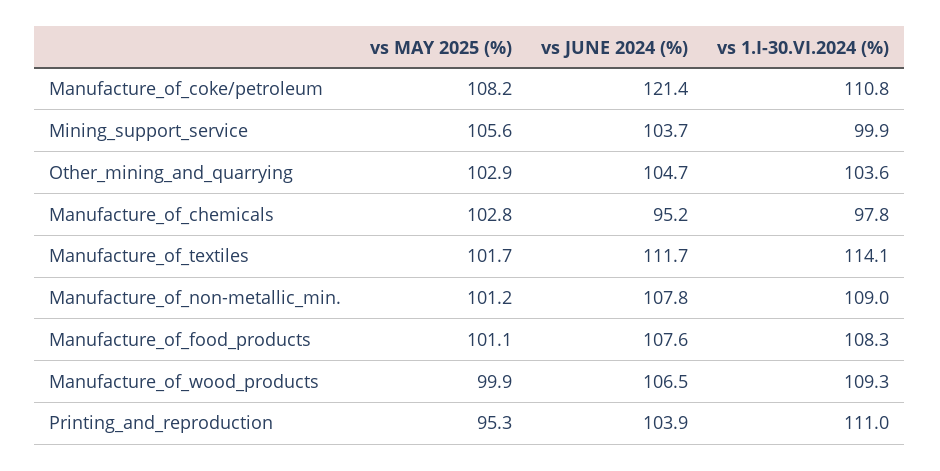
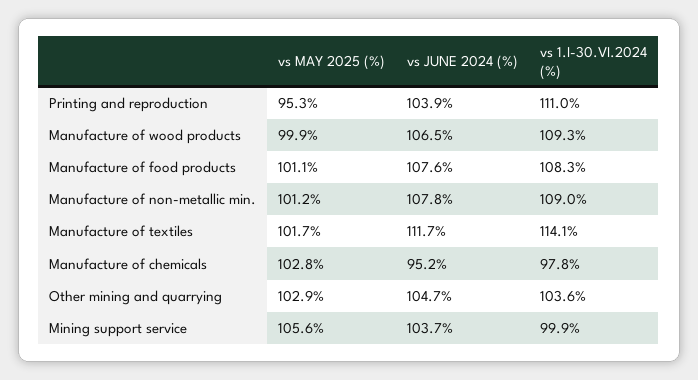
vs MAY 2025 (%), Manufacture_of_coke/petroleum: 108.2 -> none
vs JUNE 2024 (%), Manufacture_of_coke/petroleum: 121.4 -> none
vs 1.I-30.VI.2024 (%), Manufacture_of_coke/petroleum: 110.8 -> none

